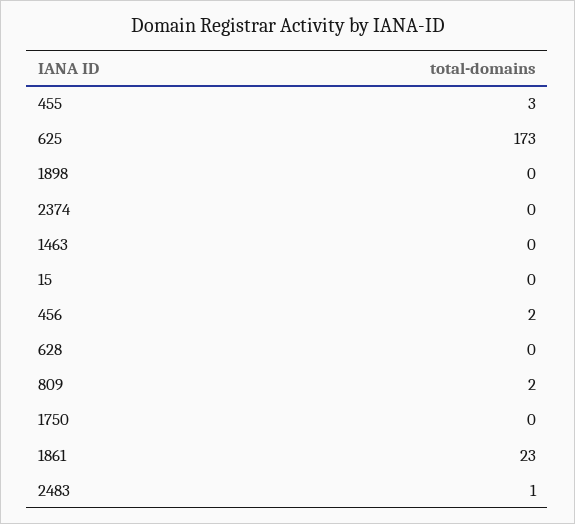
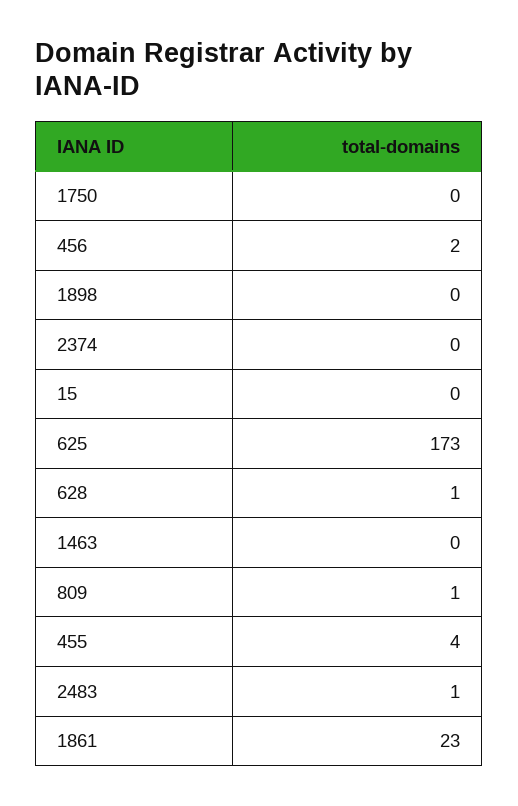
455: 3 -> 4
628: 0 -> 1
809: 2 -> 1

